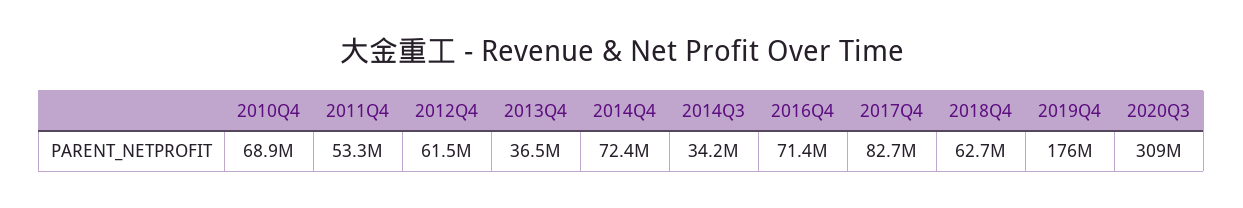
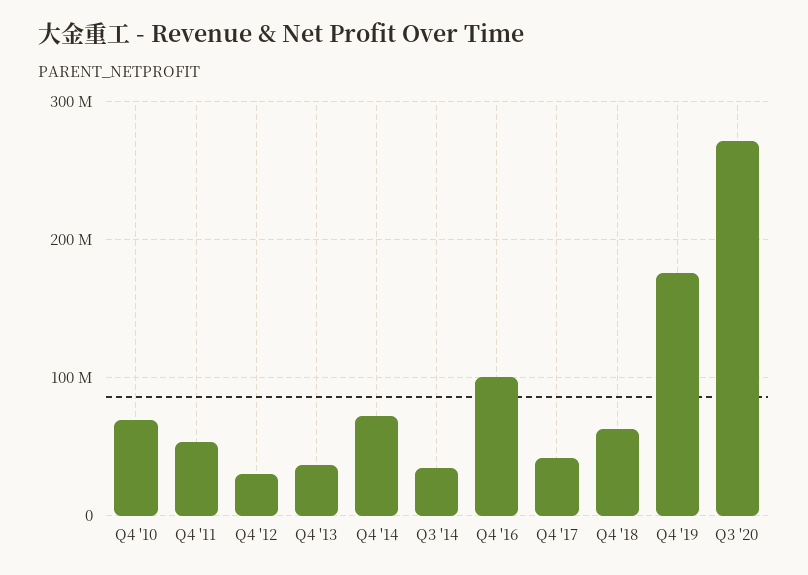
2012Q4: 61500000 -> 30000000
2016Q4: 71400000 -> 100000000
2017Q4: 82700000 -> 40000000
2020Q3: 309000000 -> 270000000

